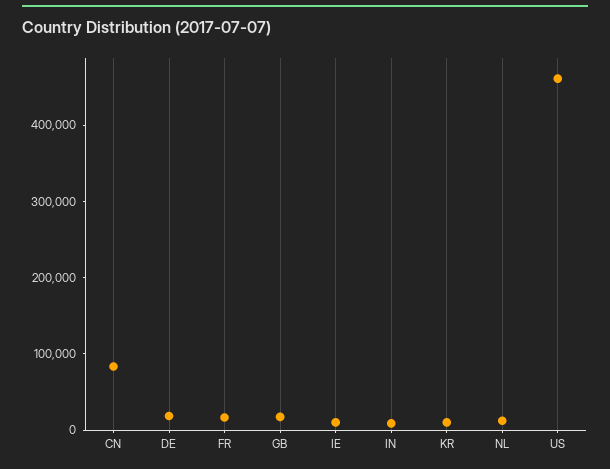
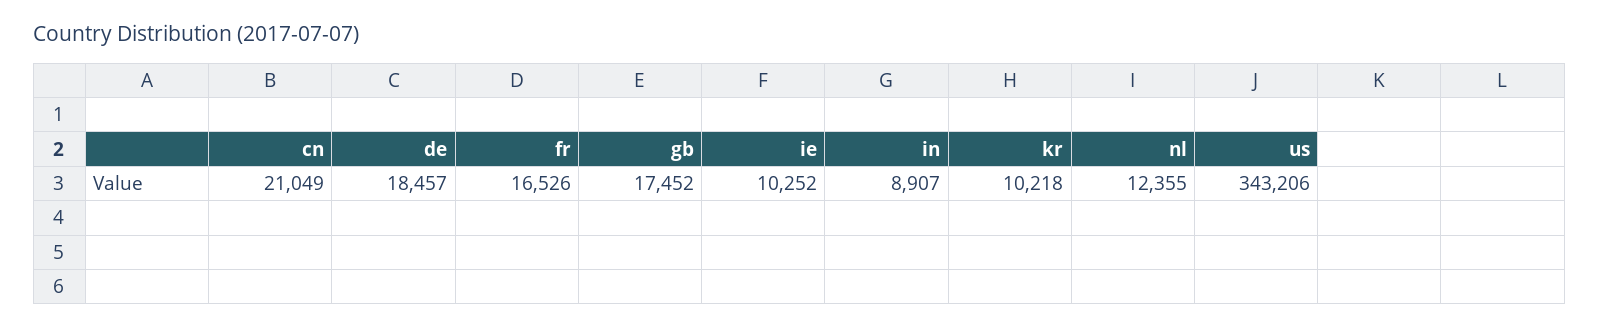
CN: 80000 -> 21049
US: 460000 -> 343206

